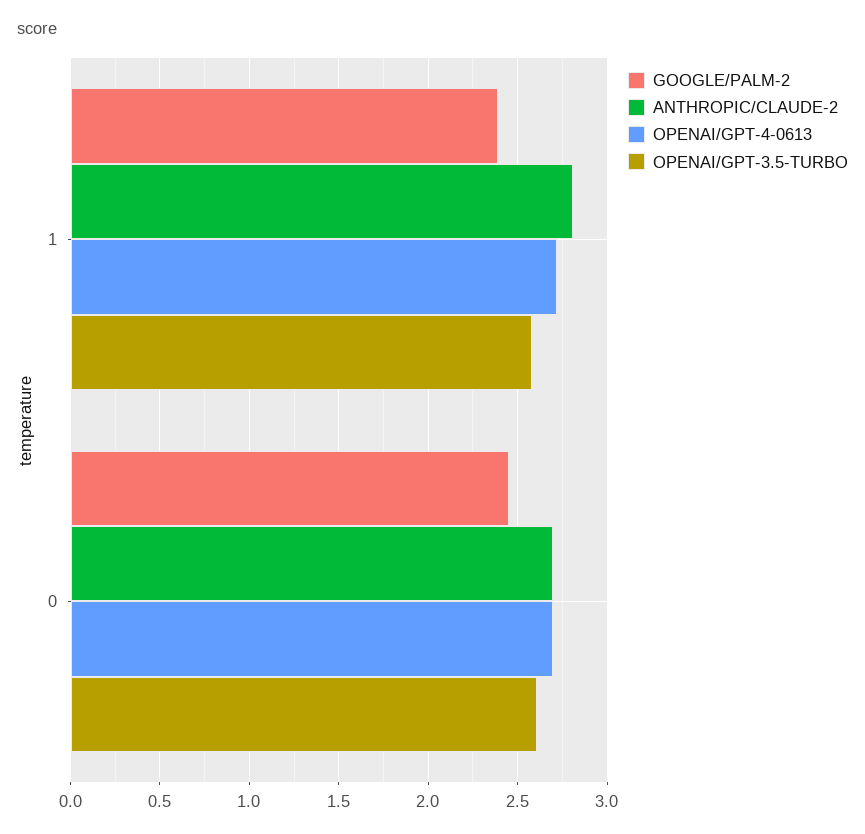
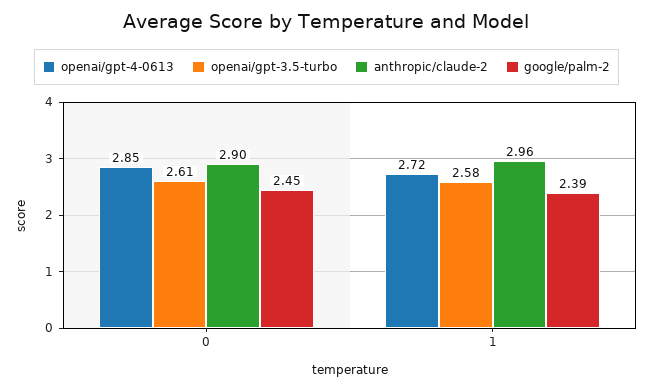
ANTHROPIC/CLAUDE-2, 1: 2.8 -> 2.96
ANTHROPIC/CLAUDE-2, 0: 2.7 -> 2.9
OPENAI/GPT-4-0613, 0: 2.7 -> 2.85

